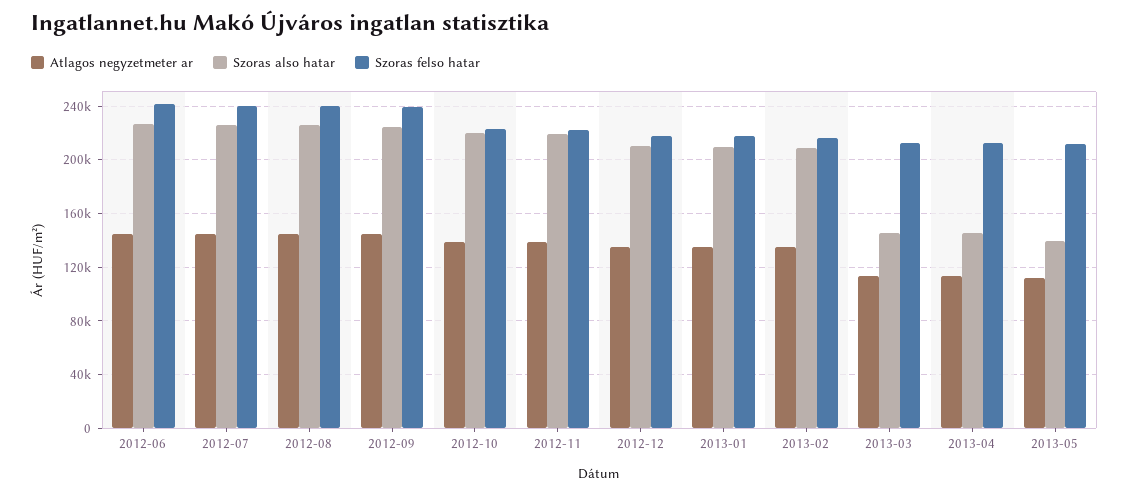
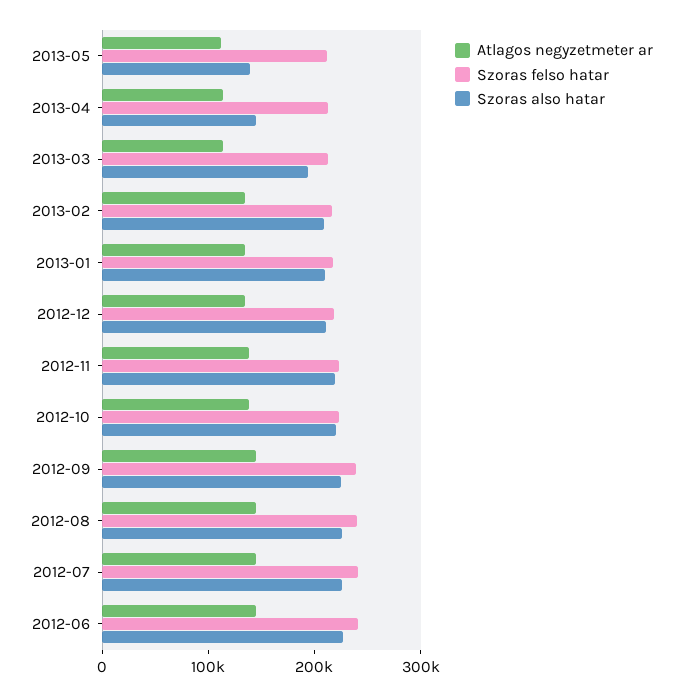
Szoras also hatar, 2013-03: 145000 -> 200000

